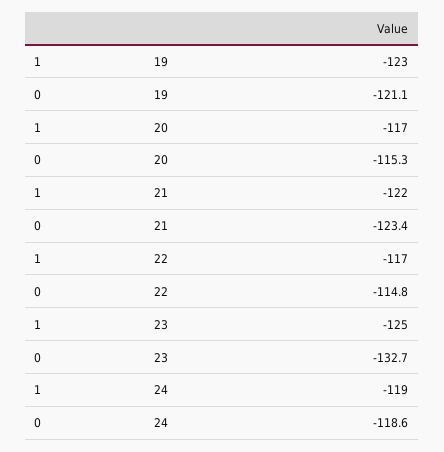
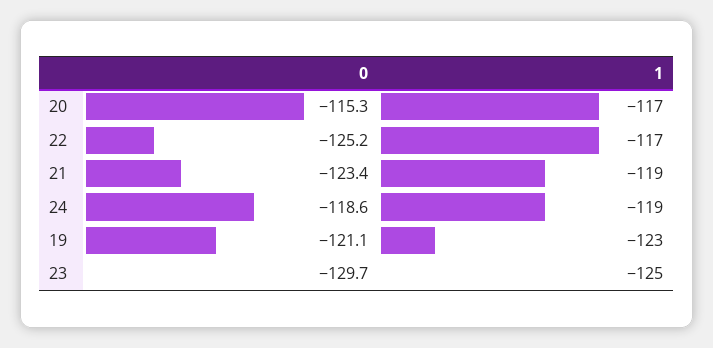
1, 21: -122 -> -119
0, 22: -114.8 -> -125.2
0, 23: -132.7 -> -129.7

